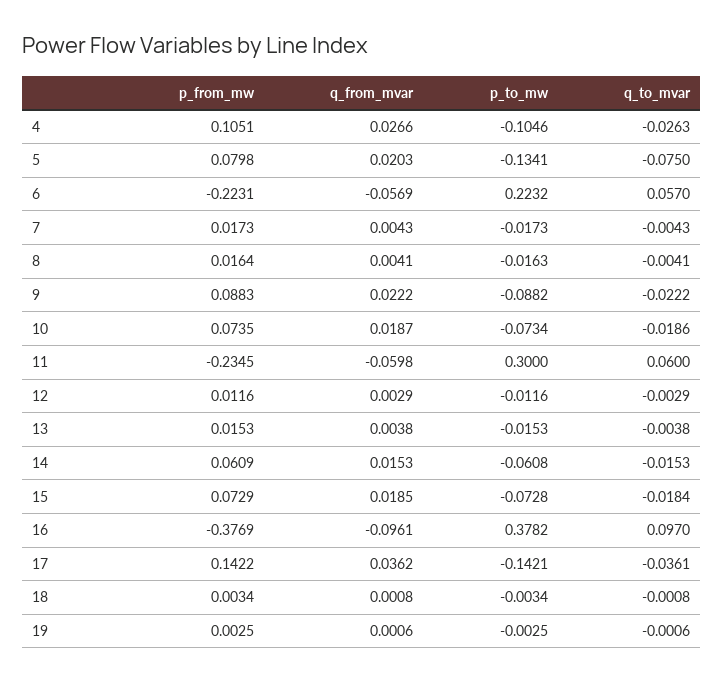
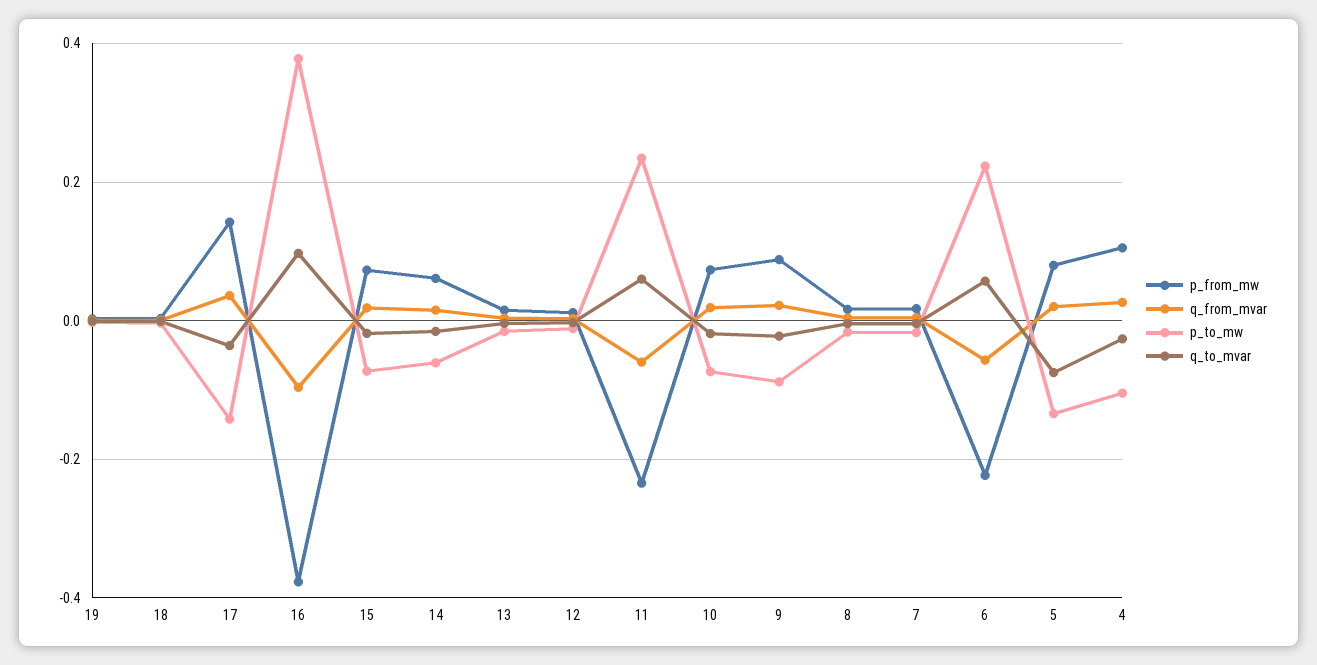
p_to_mw, 11: 0.3 -> 0.24

